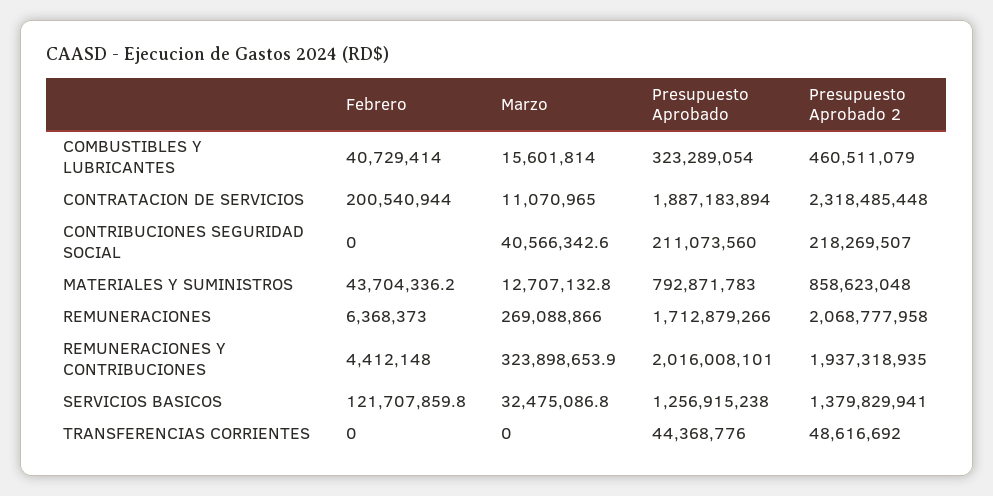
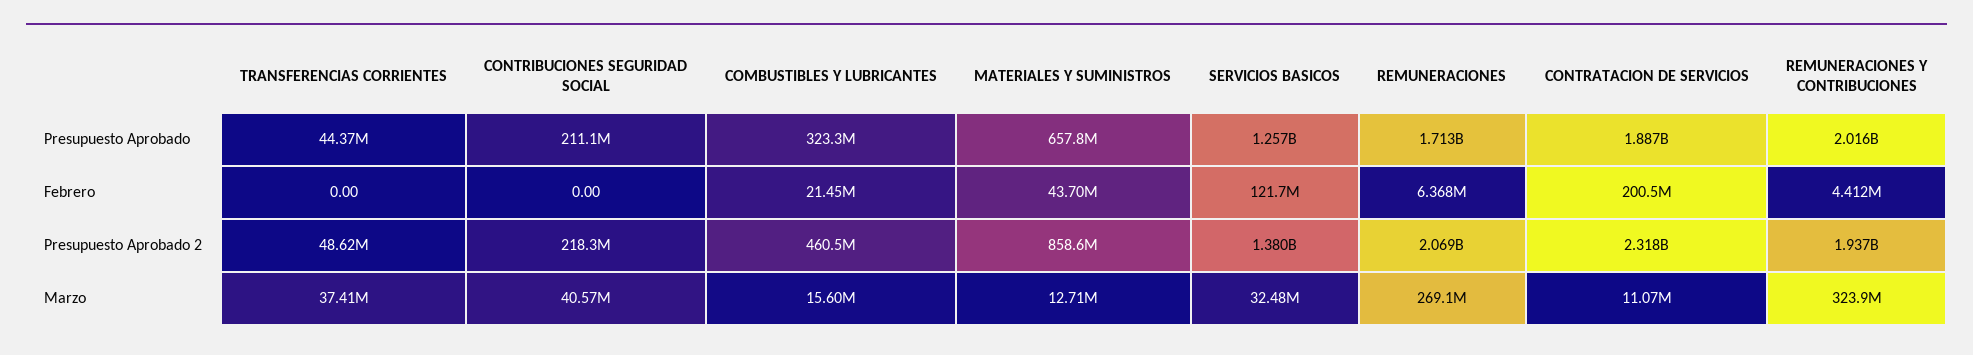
Febrero, COMBUSTIBLES Y LUBRICANTES: 40729414 -> 21450000
Presupuesto Aprobado, MATERIALES Y SUMINISTROS: 792871783 -> 657800000
Marzo, TRANSFERENCIAS CORRIENTES: 0 -> 37410000

